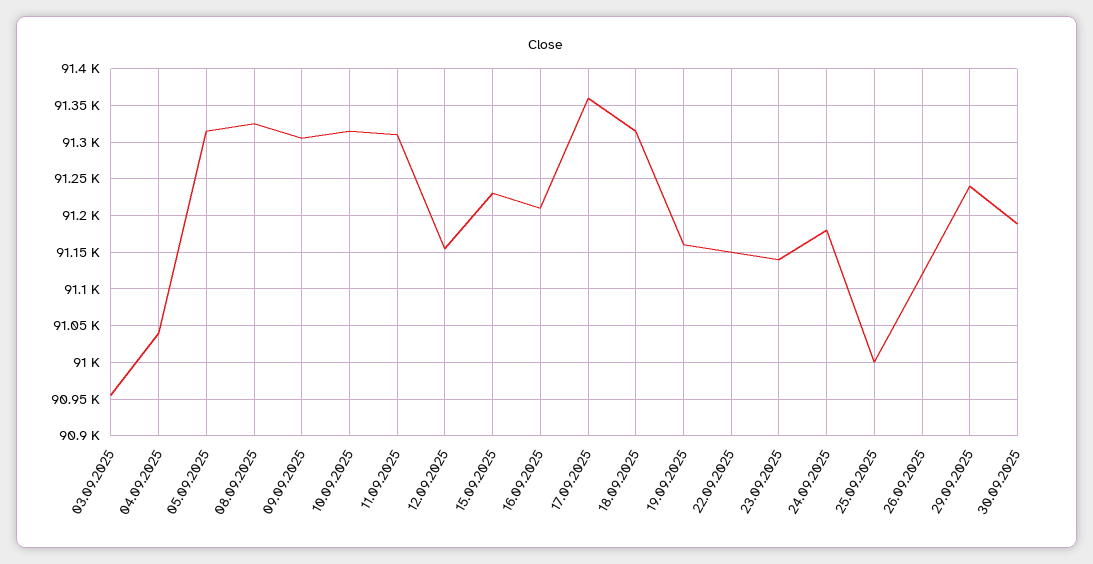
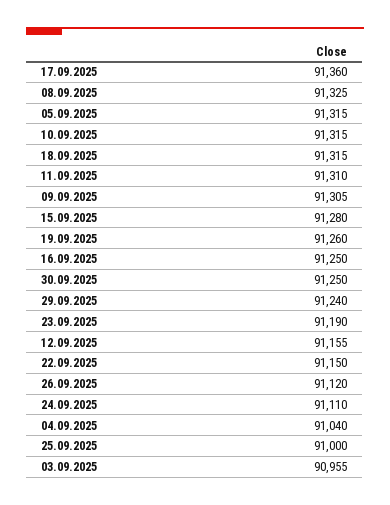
15.09.2025: 91230 -> 91280
16.09.2025: 91210 -> 91250
19.09.2025: 91160 -> 91260
23.09.2025: 91140 -> 91190
24.09.2025: 91180 -> 91110
30.09.2025: 91190 -> 91250

